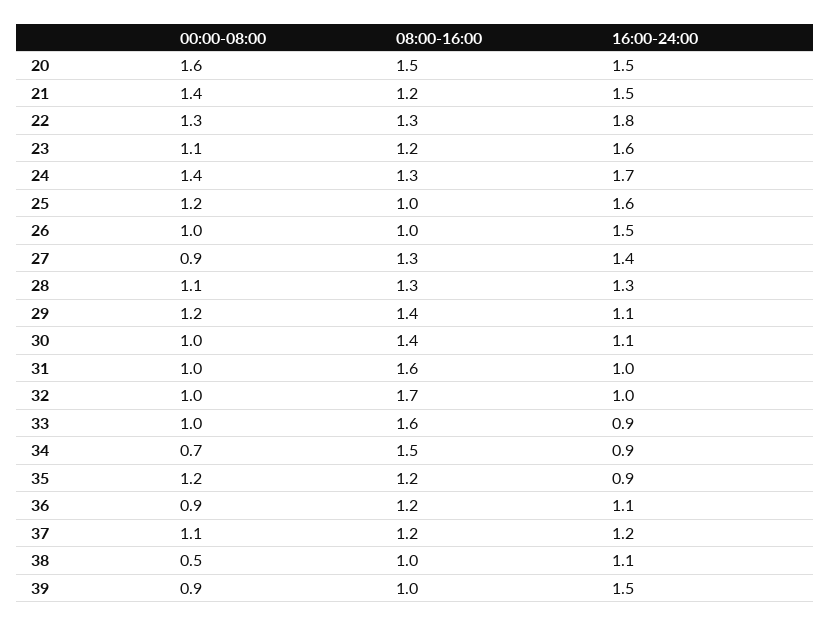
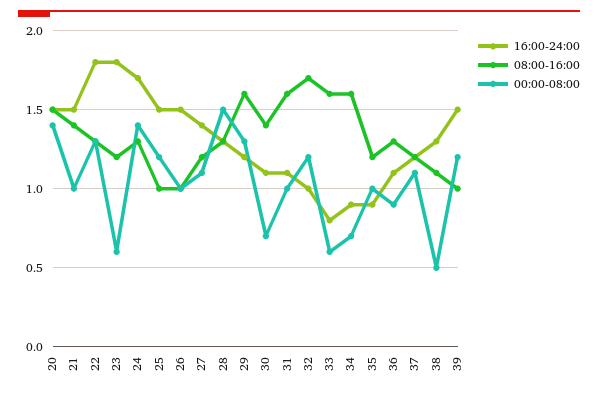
00:00-08:00, 20: 1.6 -> 1.4
00:00-08:00, 21: 1.4 -> 1
08:00-16:00, 21: 1.2 -> 1.4
00:00-08:00, 23: 1.1 -> 0.6
16:00-24:00, 23: 1.6 -> 1.8
16:00-24:00, 25: 1.6 -> 1.5
00:00-08:00, 27: 0.9 -> 1.1
08:00-16:00, 27: 1.3 -> 1.2
00:00-08:00, 28: 1.1 -> 1.5
00:00-08:00, 29: 1.2 -> 1.3
08:00-16:00, 29: 1.4 -> 1.6
16:00-24:00, 29: 1.1 -> 1.2
00:00-08:00, 30: 1 -> 0.7
16:00-24:00, 31: 1 -> 1.1
00:00-08:00, 32: 1 -> 1.2
00:00-08:00, 33: 1 -> 0.6
16:00-24:00, 33: 0.9 -> 0.8
08:00-16:00, 34: 1.5 -> 1.6
00:00-08:00, 35: 1.2 -> 1
08:00-16:00, 36: 1.2 -> 1.3
08:00-16:00, 38: 1 -> 1.1
16:00-24:00, 38: 1.1 -> 1.3
00:00-08:00, 39: 0.9 -> 1.2

